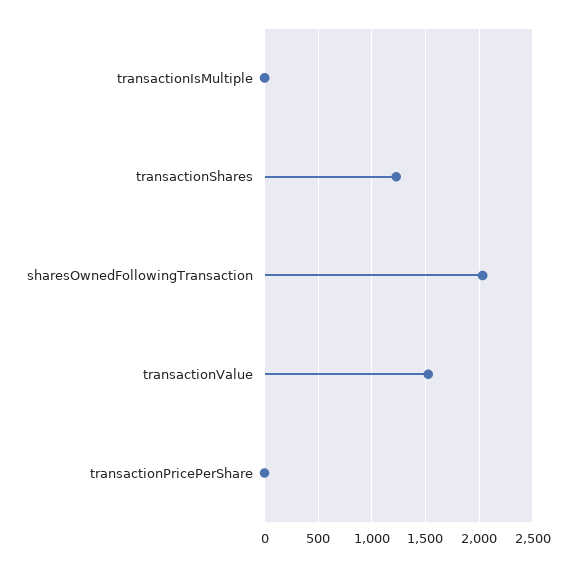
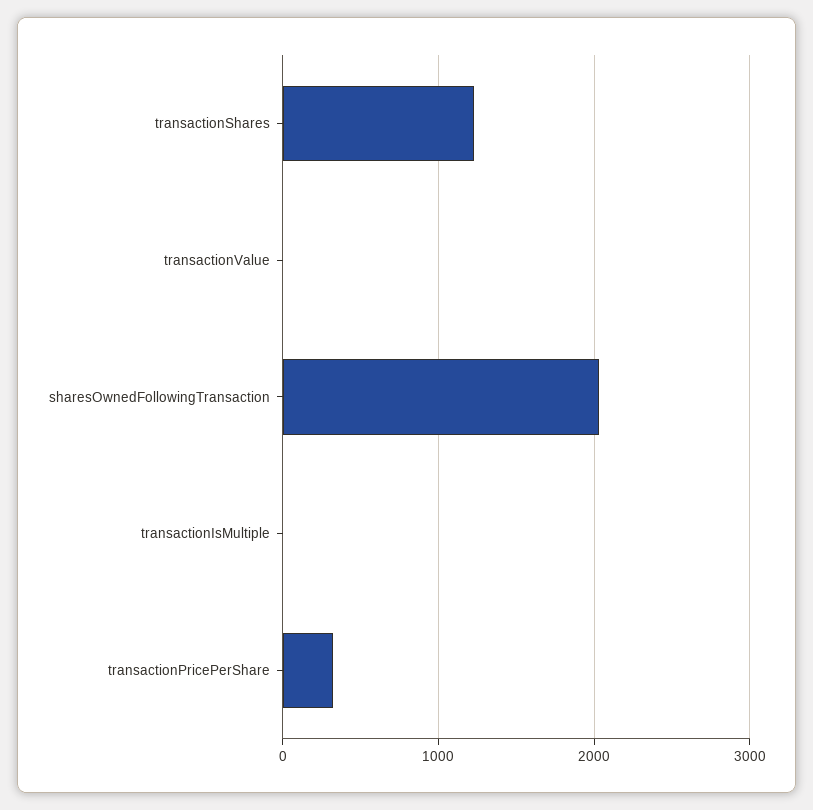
transactionValue: 1500 -> 0
transactionPricePerShare: 0 -> 300

